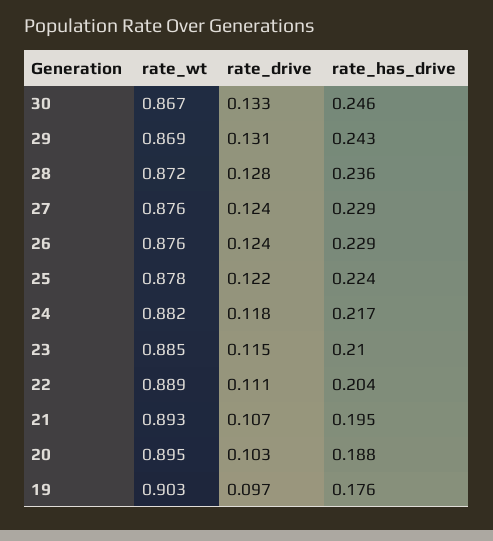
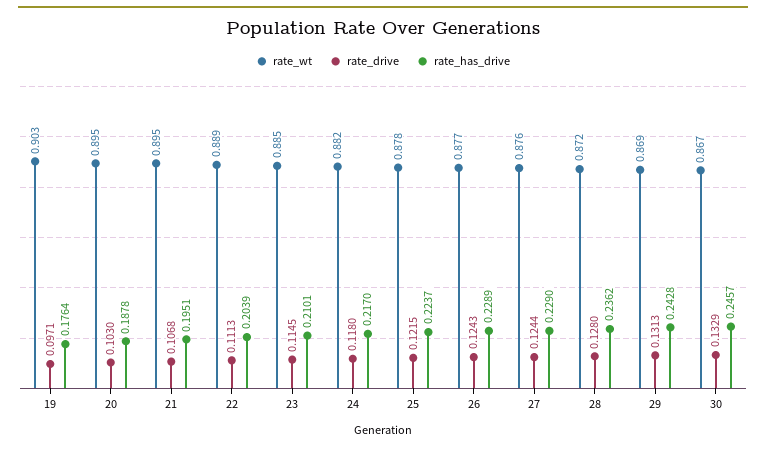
rate_wt, 26: 0.876 -> 0.877
rate_wt, 21: 0.893 -> 0.895

